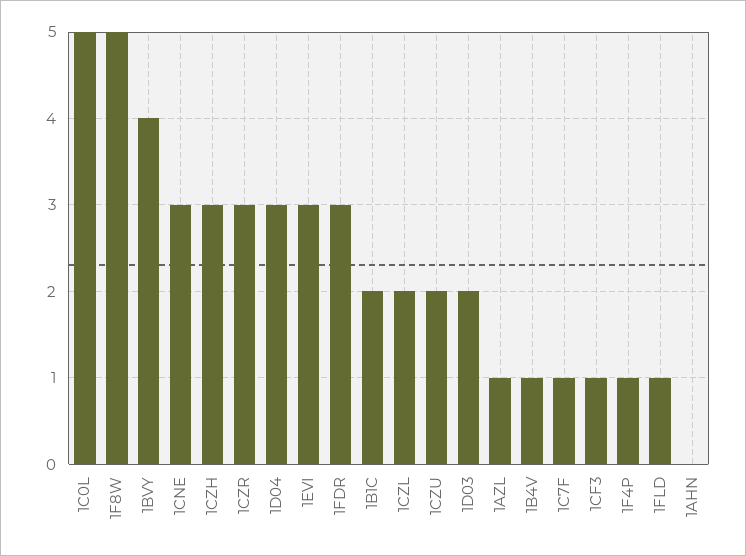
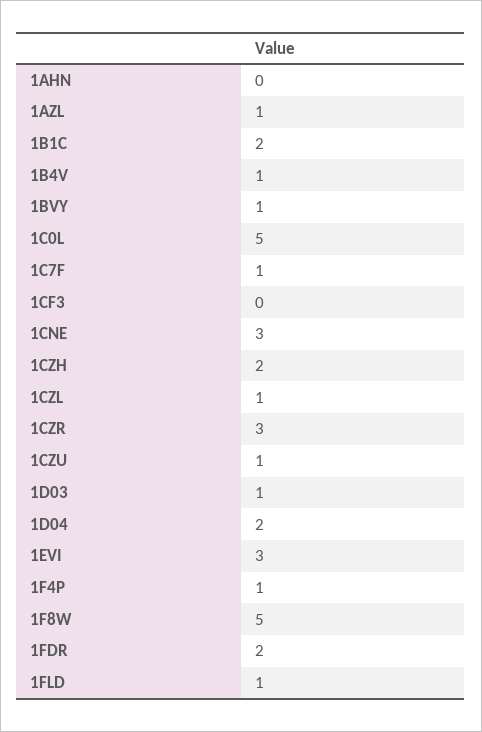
1BVY: 4 -> 1
1CZH: 3 -> 2
1D04: 3 -> 2
1FDR: 3 -> 2
1CZL: 2 -> 1
1CZU: 2 -> 1
1D03: 2 -> 1
1CF3: 1 -> 0

